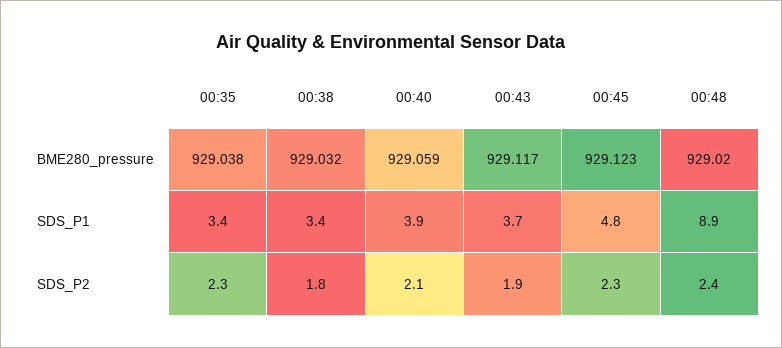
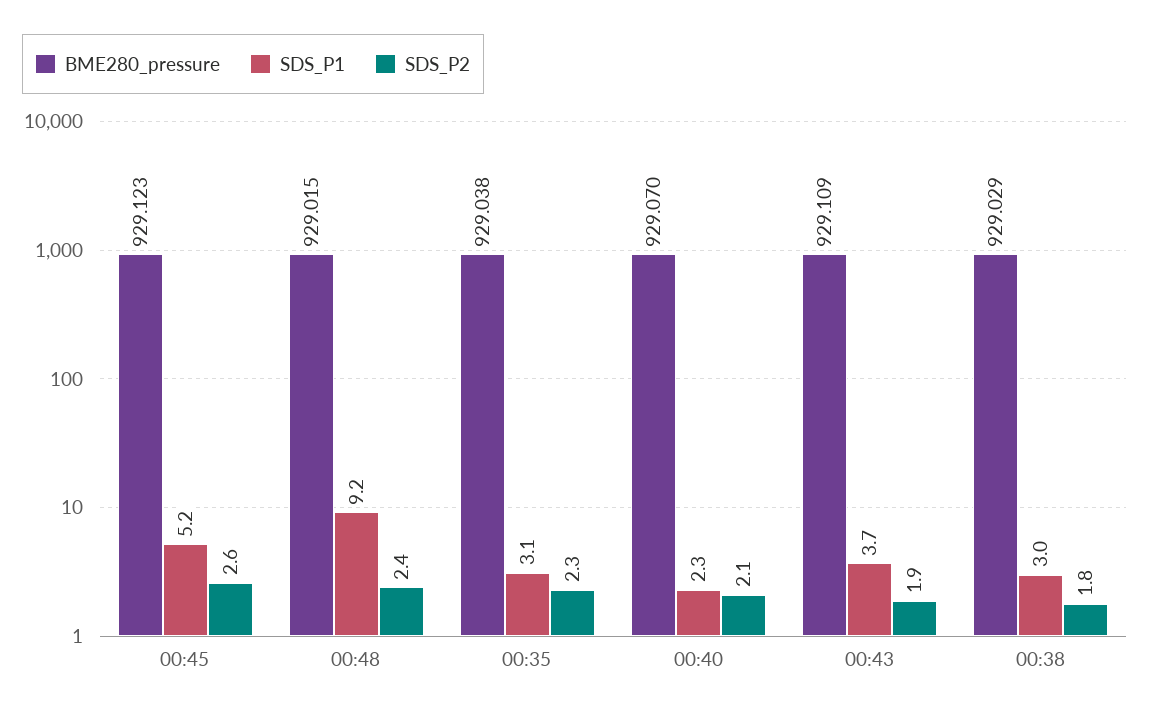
BME280_pressure, 00:38: 929.032 -> 929.029
BME280_pressure, 00:40: 929.059 -> 929.07
BME280_pressure, 00:43: 929.117 -> 929.109
BME280_pressure, 00:48: 929.02 -> 929.015
SDS_P1, 00:35: 3.4 -> 3.1
SDS_P1, 00:38: 3.4 -> 3
SDS_P1, 00:40: 3.9 -> 2.3
SDS_P1, 00:45: 4.8 -> 5.2
SDS_P1, 00:48: 8.9 -> 9.2
SDS_P2, 00:45: 2.3 -> 2.6

